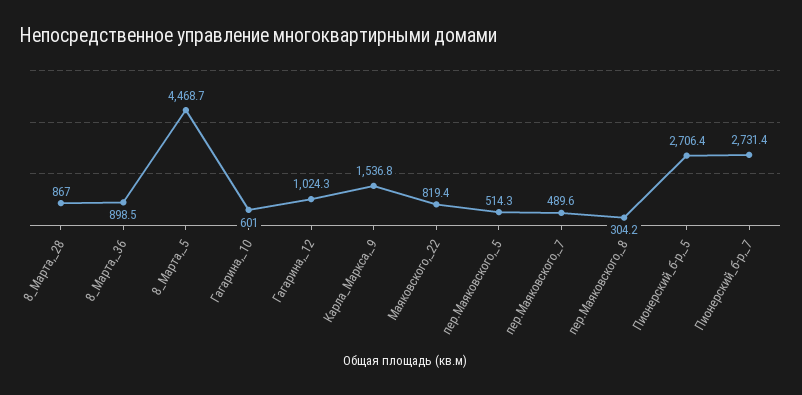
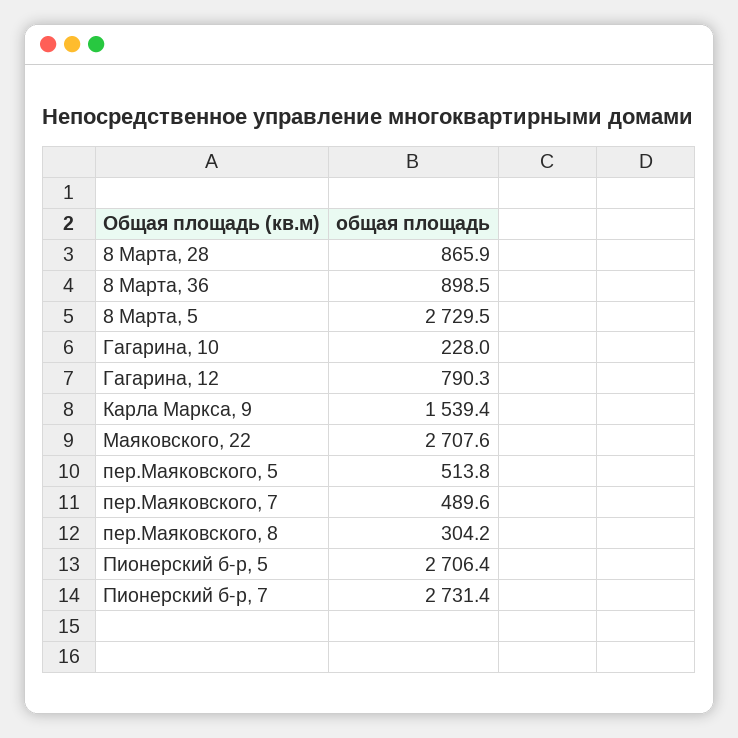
8_Марта,_28: 867 -> 865.9
8_Марта,_5: 4468.7 -> 2729.5
Гагарина,_10: 601 -> 228
Гагарина,_12: 1024.3 -> 790.3
Карла_Маркса,_9: 1536.8 -> 1539.4
Маяковского,_22: 819.4 -> 2707.6
пер.Маяковского,_5: 514.3 -> 513.8

